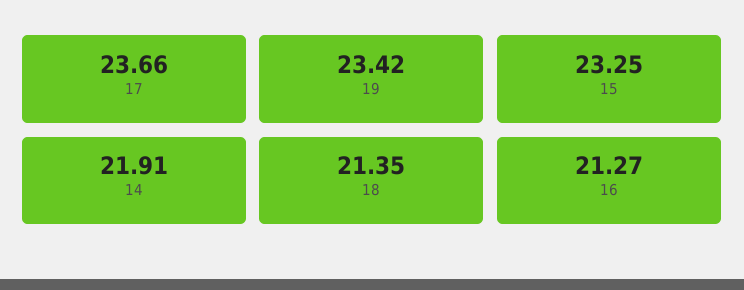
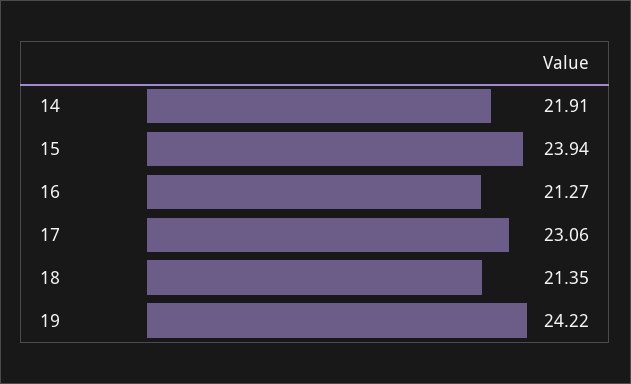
17: 23.66 -> 23.06
19: 23.42 -> 24.22
15: 23.25 -> 23.94

